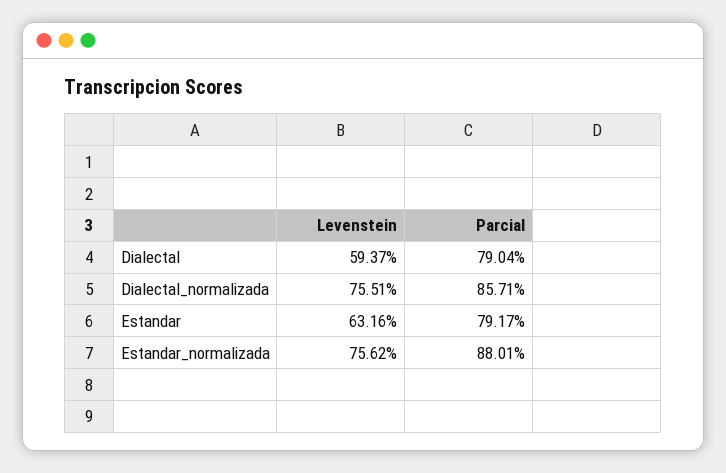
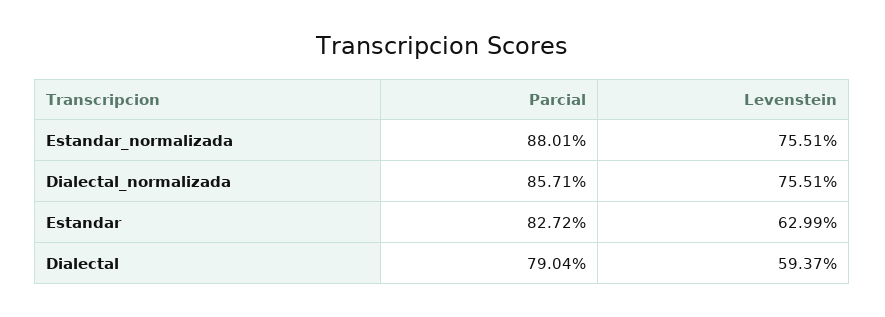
Levenstein, Estandar: 63.16 -> 62.99
Parcial, Estandar: 79.17 -> 82.72
Levenstein, Estandar_normalizada: 75.62 -> 75.51

